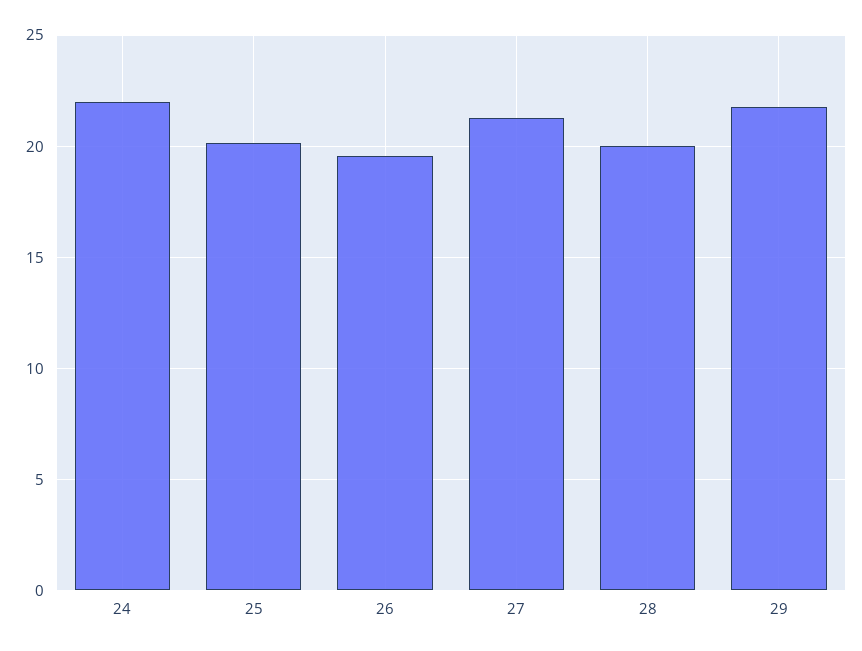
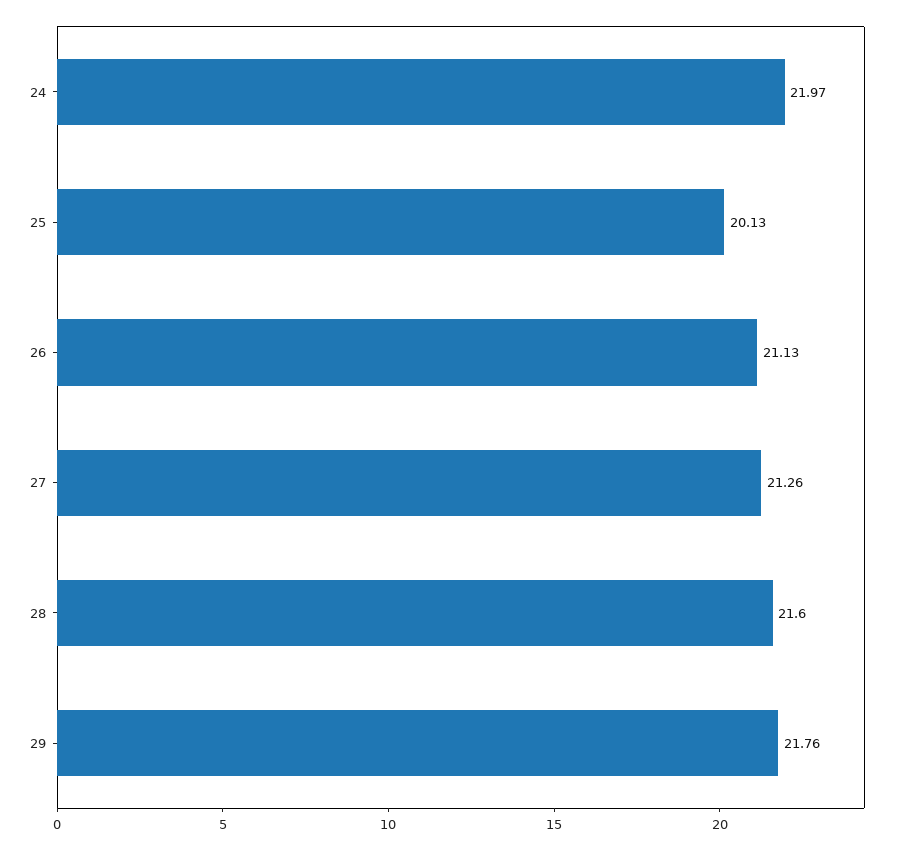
26: 19.5 -> 21.13
28: 20 -> 21.6

